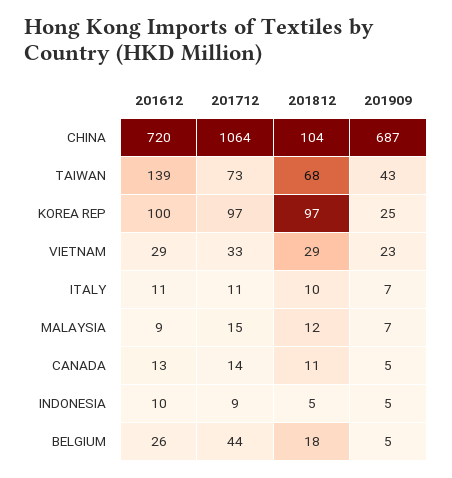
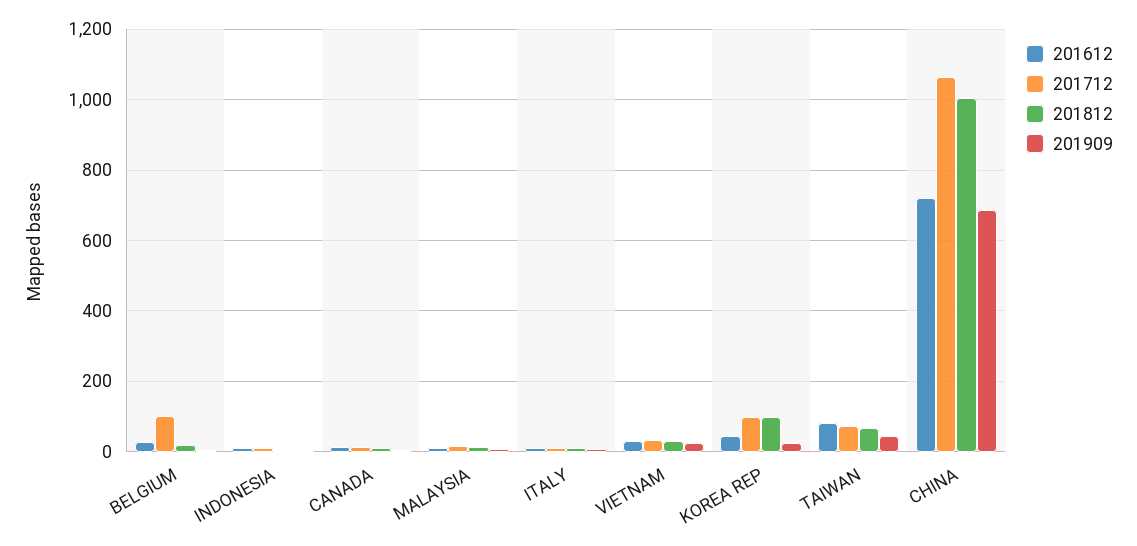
201812, CHINA: 104 -> 1000
201612, TAIWAN: 139 -> 80
201612, KOREA REP: 100 -> 40
201712, BELGIUM: 44 -> 100

